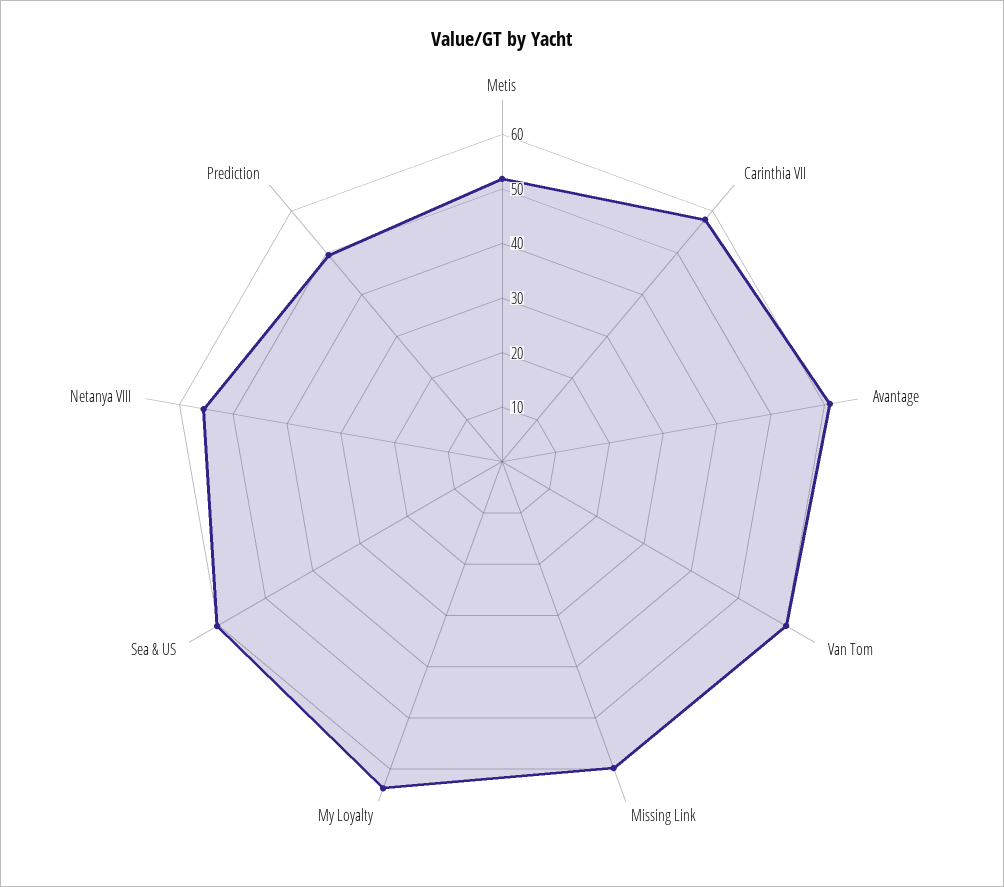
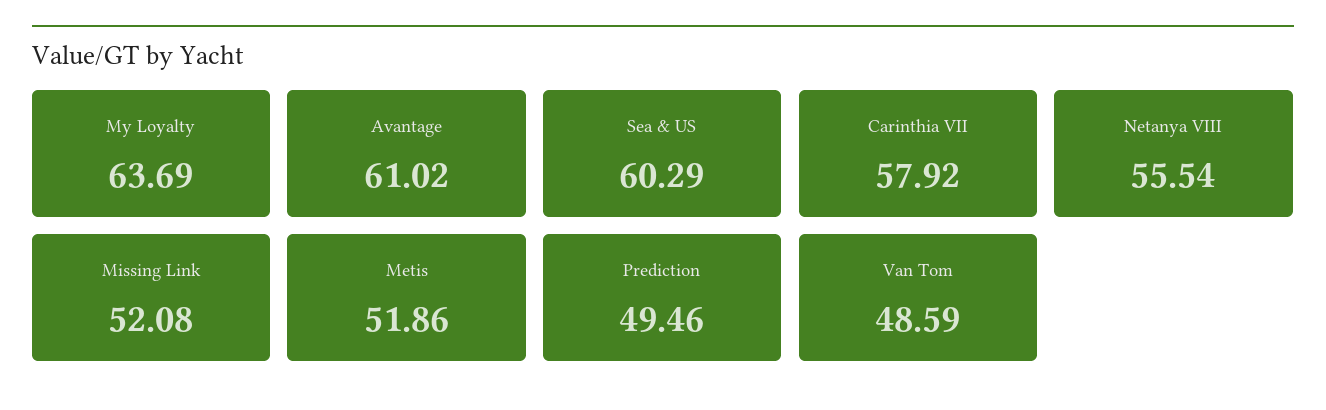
Van Tom: 60 -> 48.59
Missing Link: 60 -> 52.08

